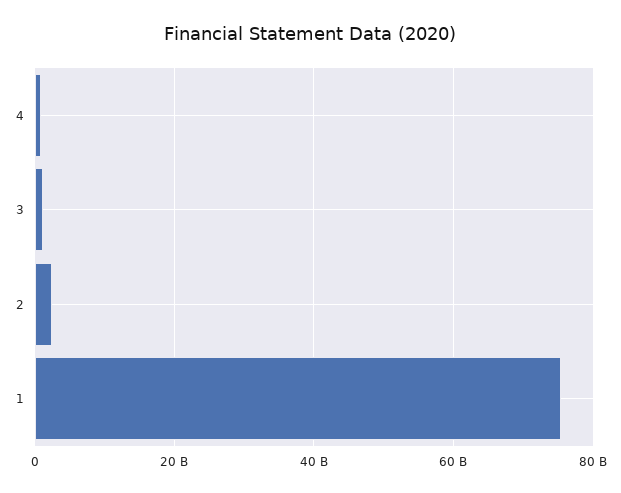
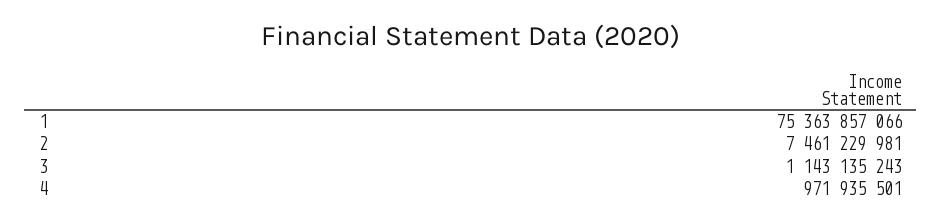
2: 2000000000 -> 7461229981

